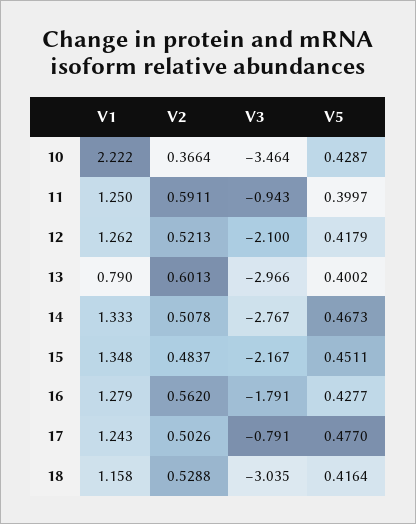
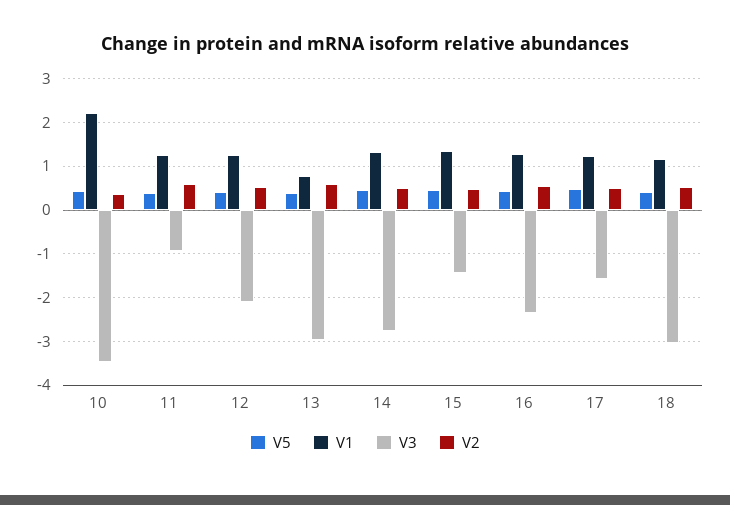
V3, 15: -2.167 -> -1.4
V3, 16: -1.791 -> -2.4
V3, 17: -0.791 -> -1.6

